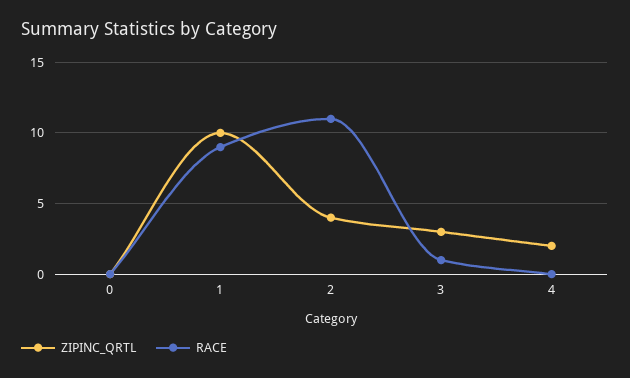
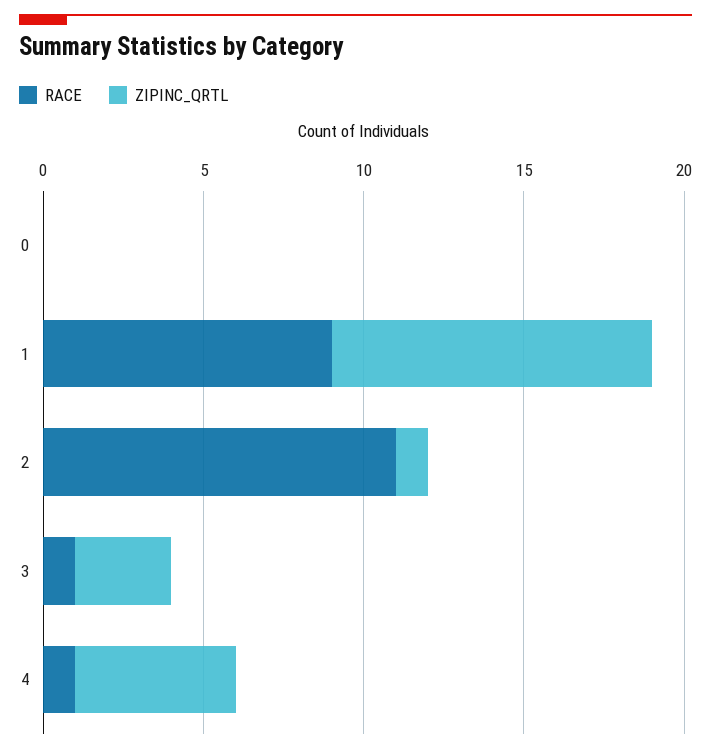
ZIPINC_QRTL, 2: 4 -> 1
ZIPINC_QRTL, 4: 2 -> 5
RACE, 4: 0 -> 1

